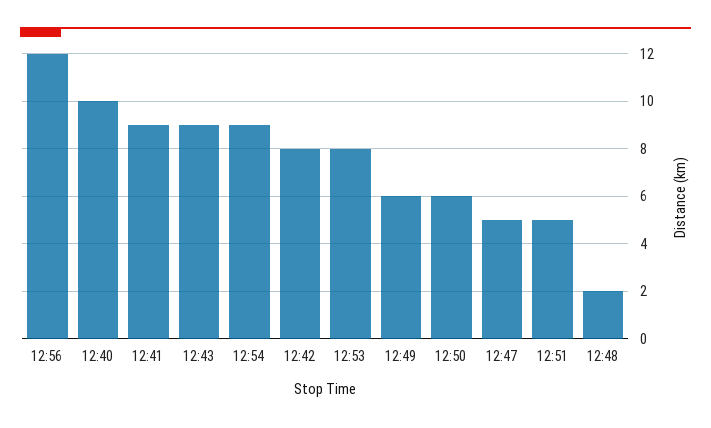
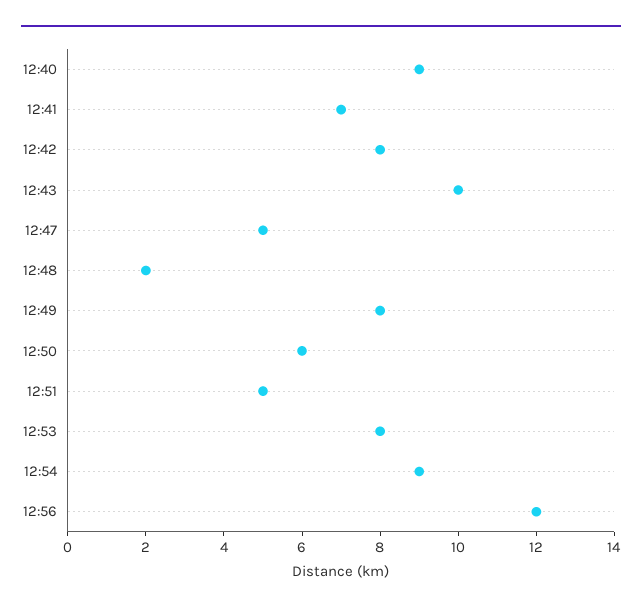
12:40: 10 -> 9
12:41: 9 -> 7
12:43: 9 -> 10
12:49: 6 -> 8

